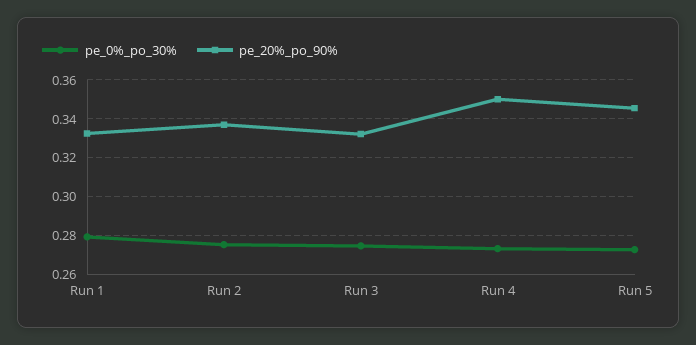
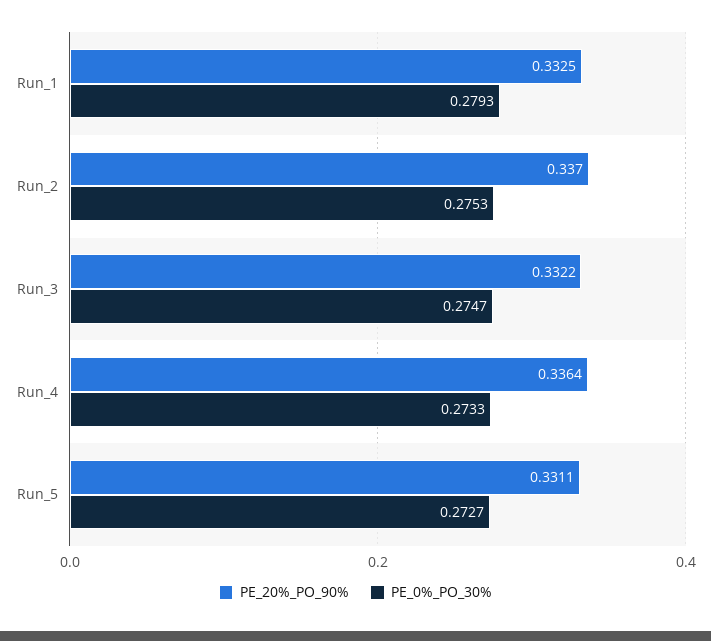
pe_20%_po_90%, Run 4: 0.35 -> 0.3364
pe_20%_po_90%, Run 5: 0.345 -> 0.3311

